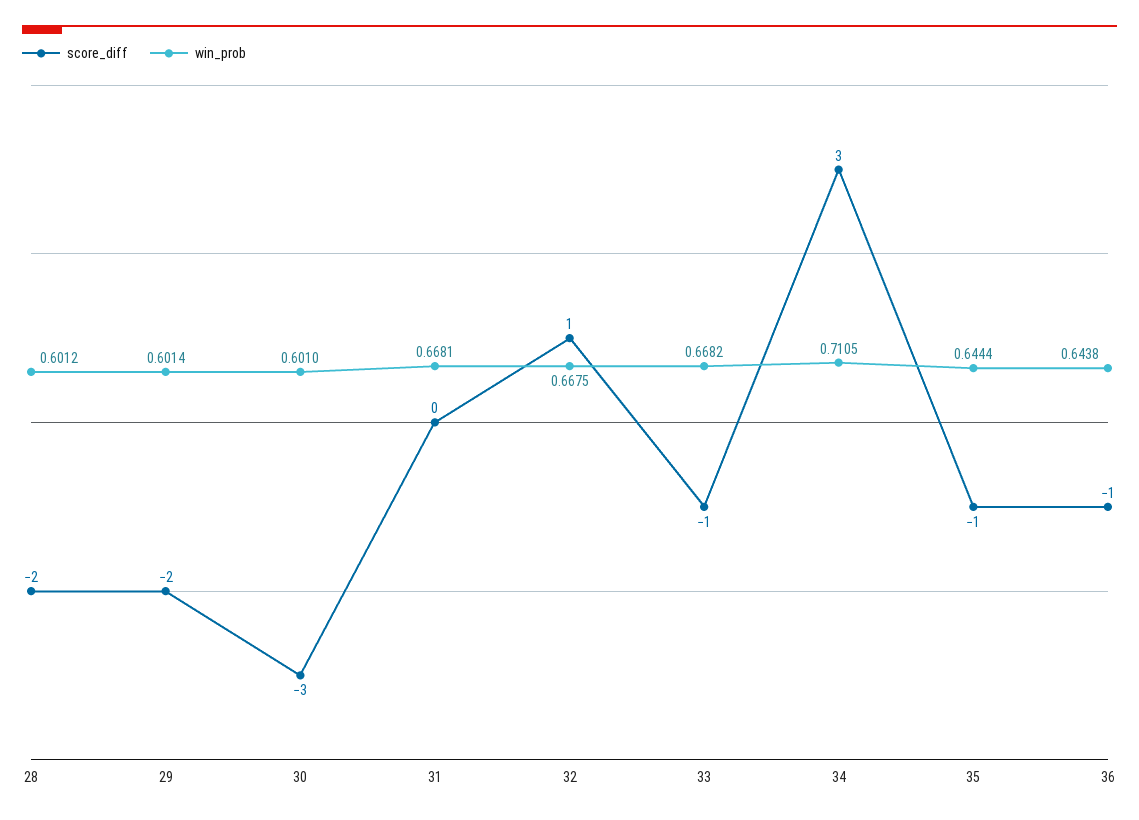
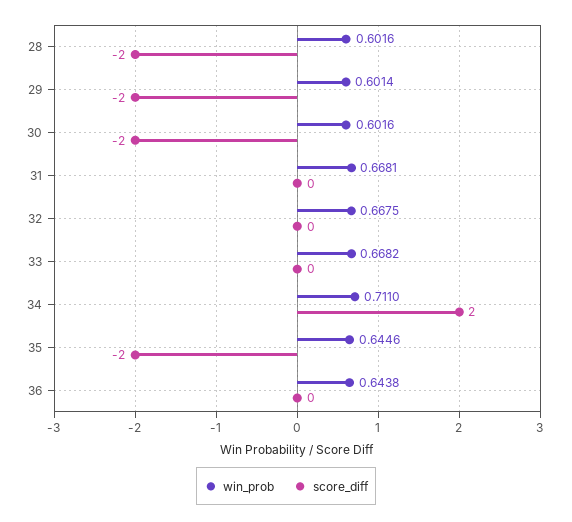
win_prob, 28: 0.6012 -> 0.6016
score_diff, 30: -3 -> -2
win_prob, 30: 0.601 -> 0.6016
score_diff, 32: 1 -> 0
score_diff, 33: -1 -> 0
score_diff, 34: 3 -> 2
win_prob, 34: 0.7105 -> 0.711
score_diff, 35: -1 -> -2
win_prob, 35: 0.6444 -> 0.6446
score_diff, 36: -1 -> 0

